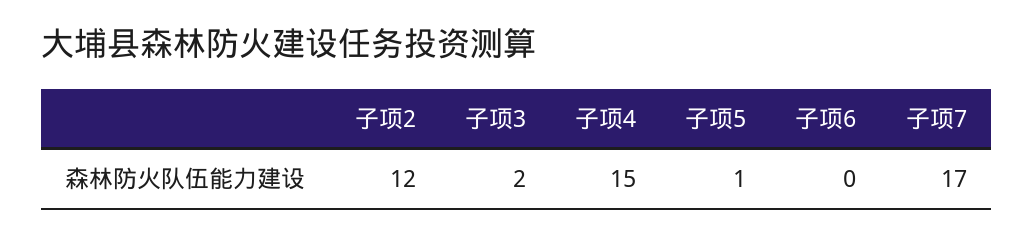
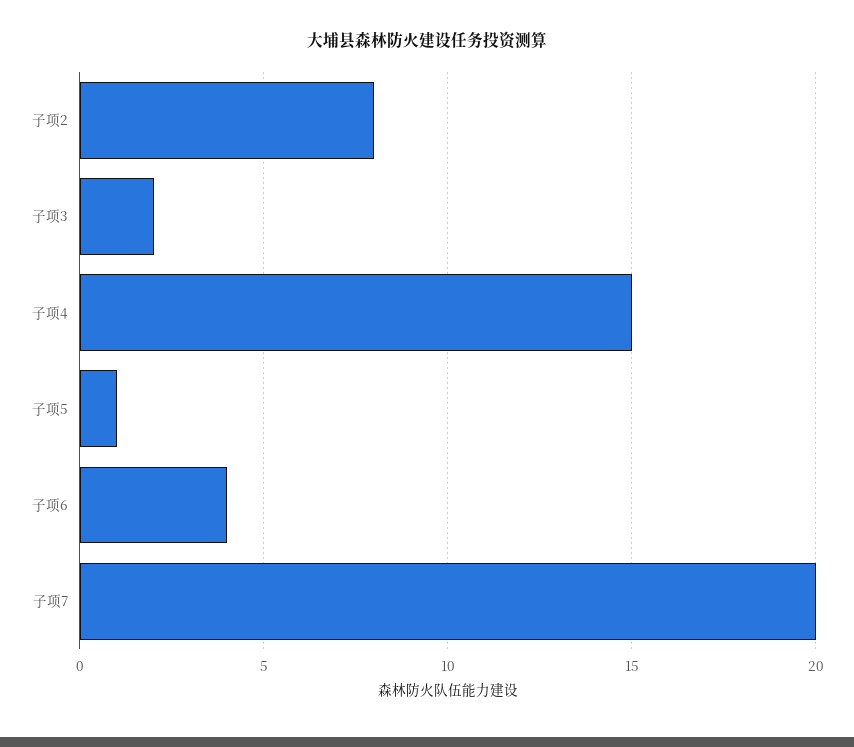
子项2: 12 -> 8
子项6: 0 -> 4
子项7: 17 -> 20

